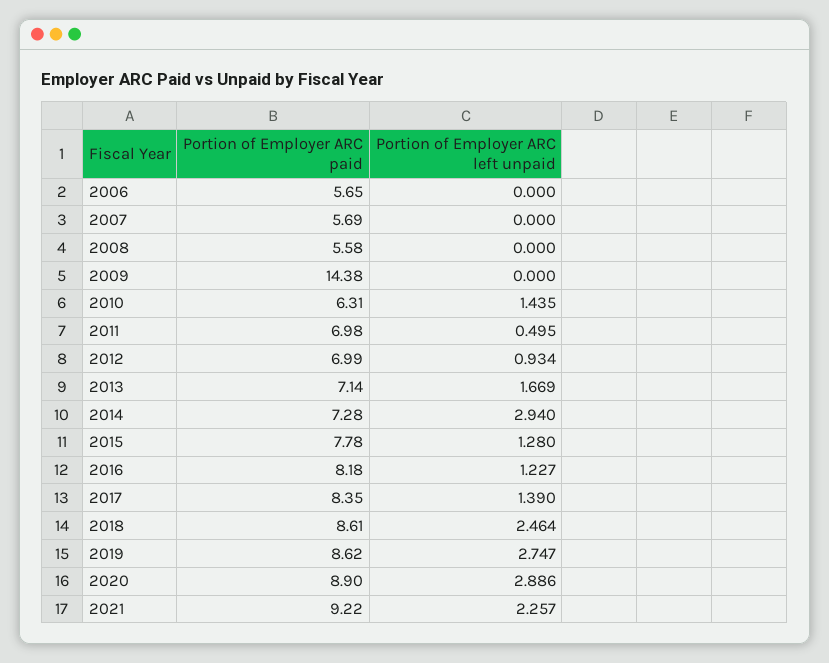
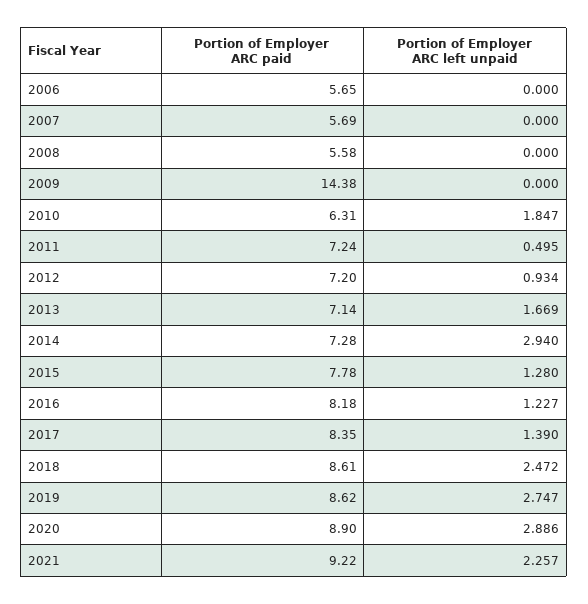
Portion of Employer ARC left unpaid, 2010: 1.435 -> 1.847
Portion of Employer ARC paid, 2011: 6.98 -> 7.24
Portion of Employer ARC paid, 2012: 6.99 -> 7.2
Portion of Employer ARC left unpaid, 2018: 2.464 -> 2.472

